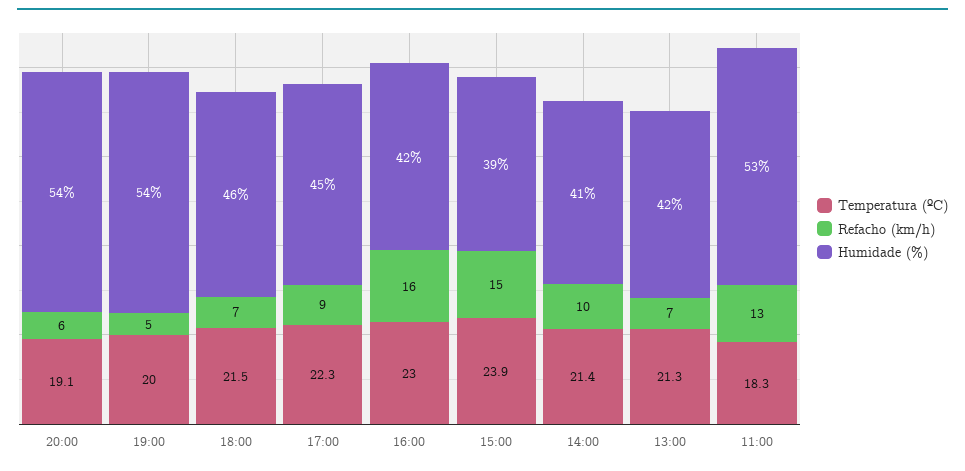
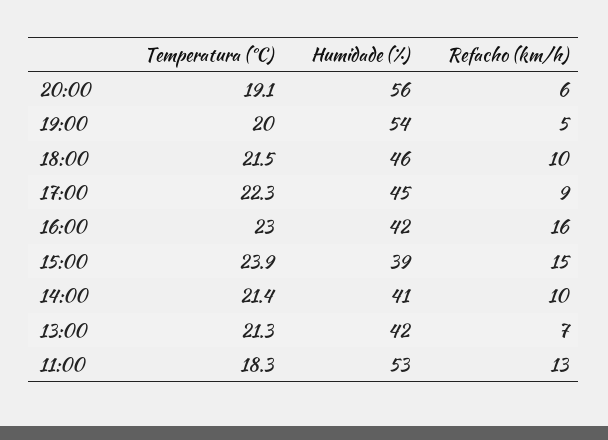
Humidade (%), 20:00: 54 -> 56
Refacho (km/h), 18:00: 7 -> 10

